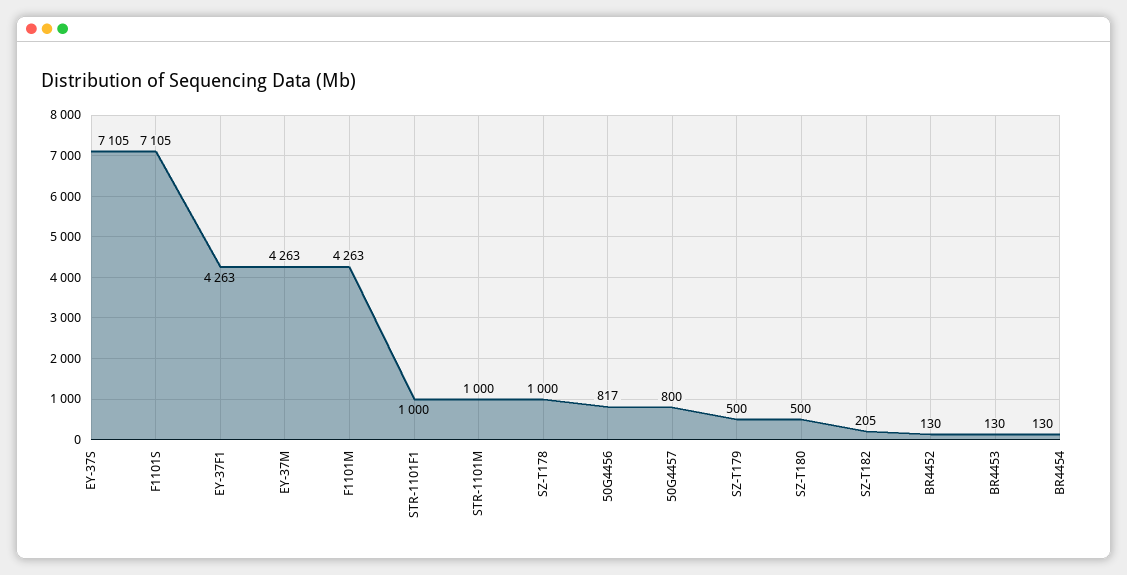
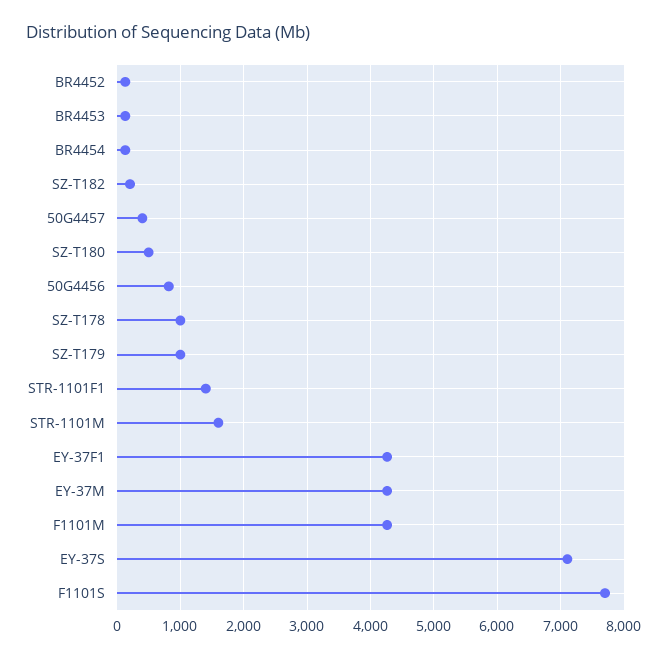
F1101S: 7105 -> 7700
STR-1101F1: 1000 -> 1400
STR-1101M: 1000 -> 1600
50G4457: 800 -> 400
SZ-T179: 500 -> 1000

